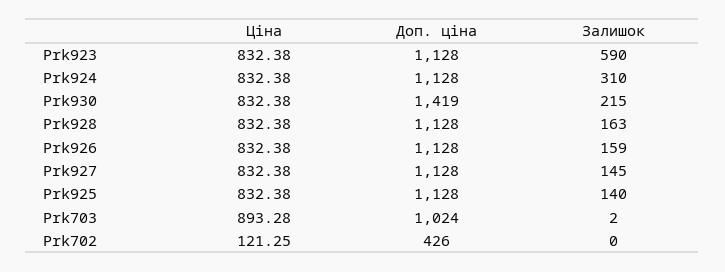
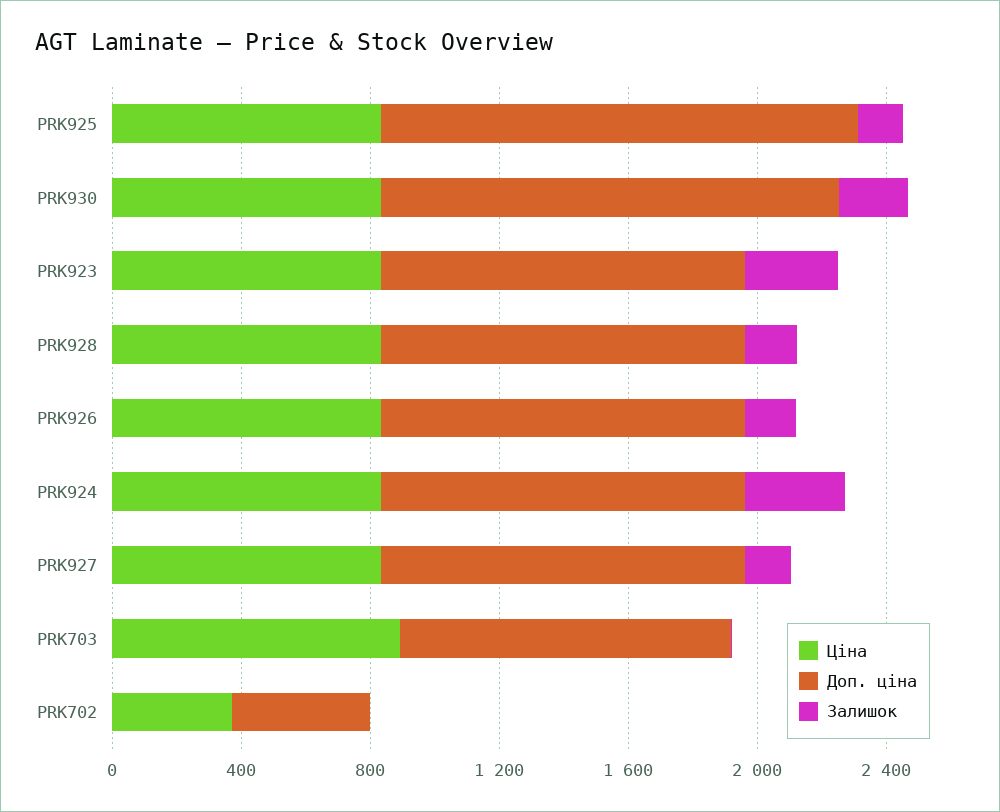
Залишок, Prk923: 590 -> 300
Доп. ціна, Prk925: 1128 -> 1500
Ціна, Prk702: 121.25 -> 400

